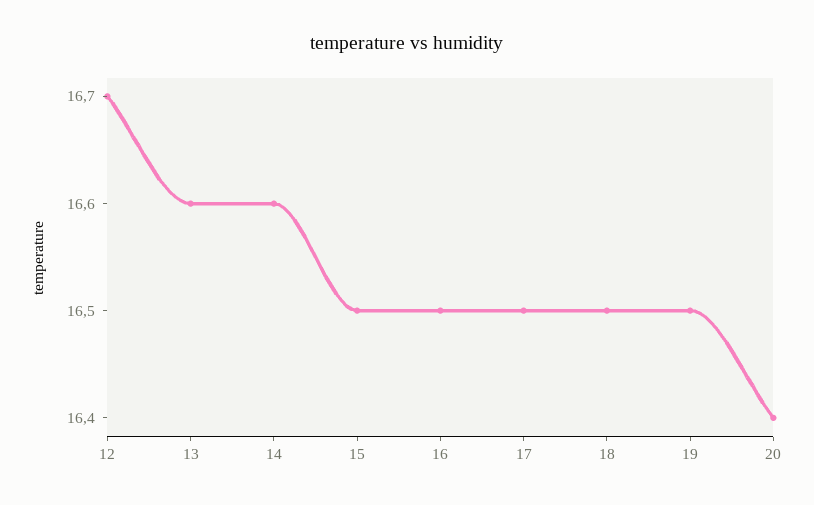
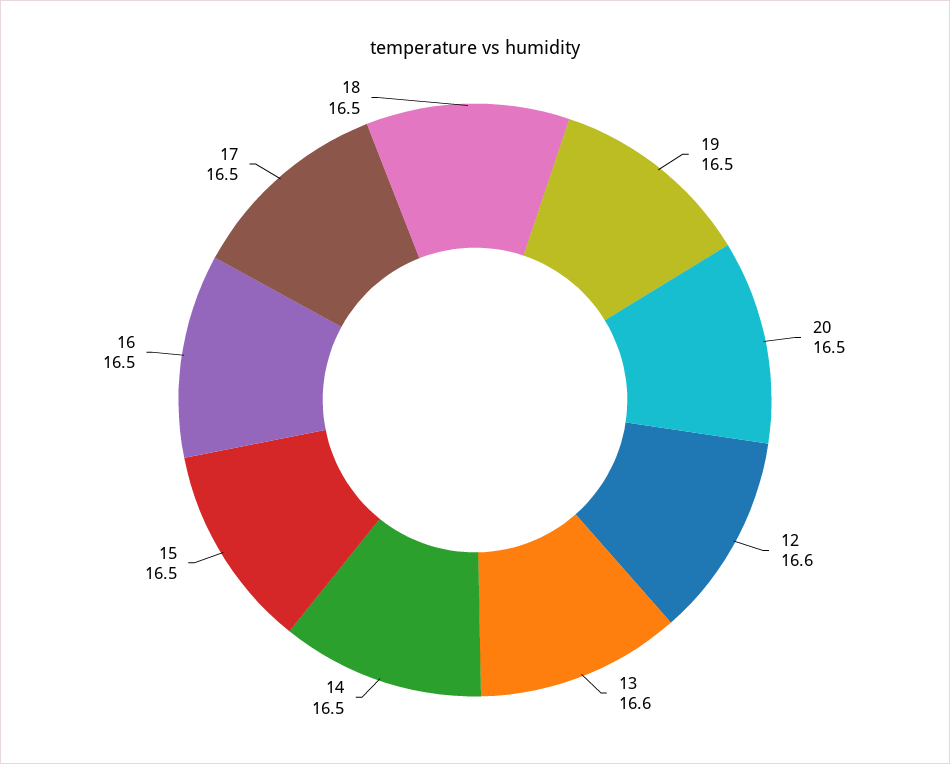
12: 16.7 -> 16.6
14: 16.6 -> 16.5
20: 16.4 -> 16.5

